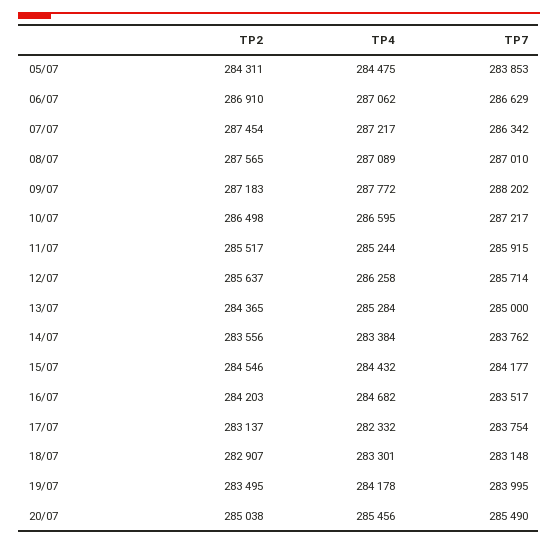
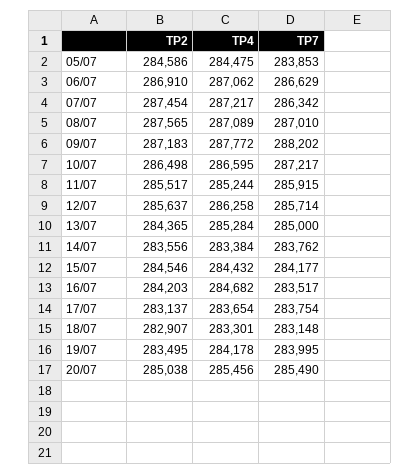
TP2, 05/07: 284311 -> 284586
TP4, 17/07: 282332 -> 283654

